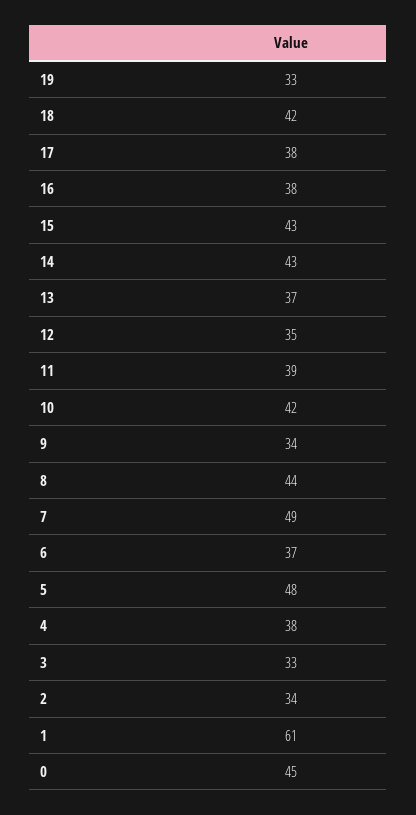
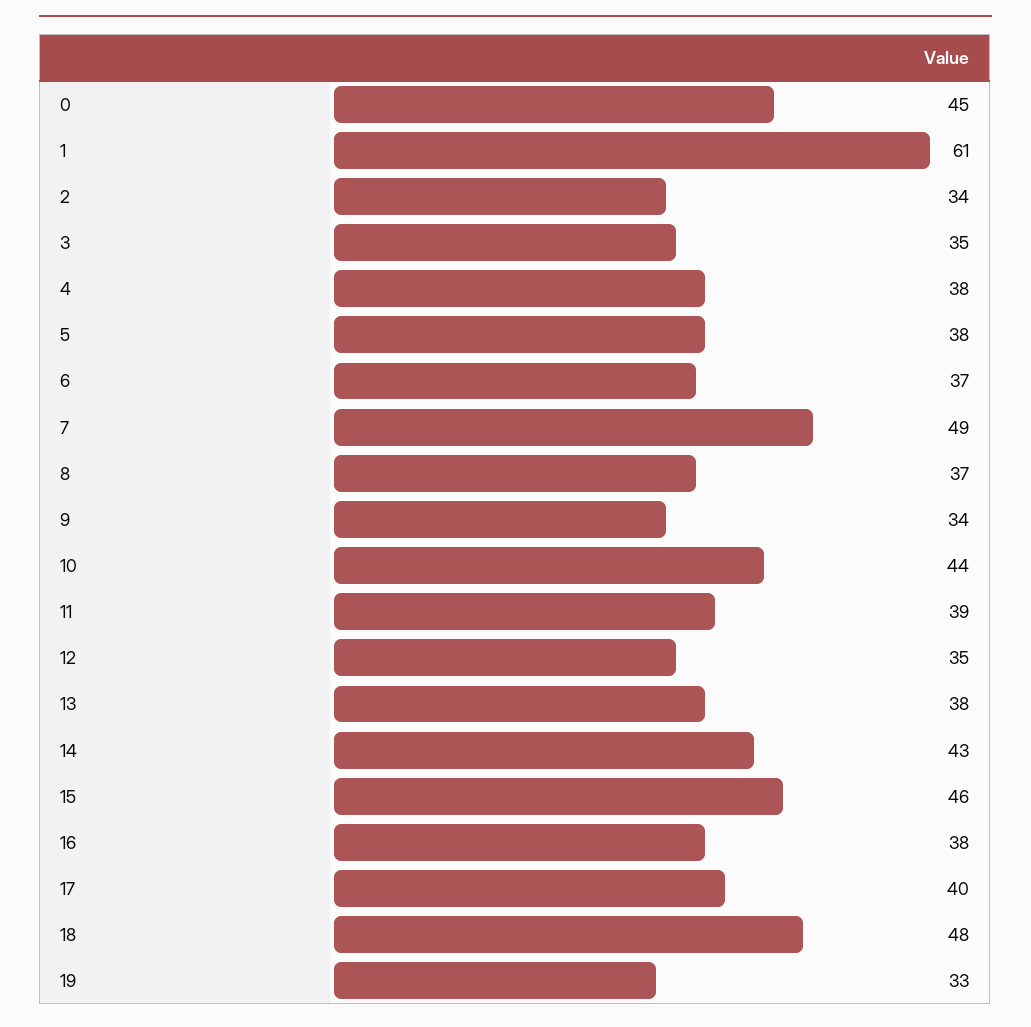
18: 42 -> 48
17: 38 -> 40
15: 43 -> 46
13: 37 -> 38
10: 42 -> 44
8: 44 -> 37
5: 48 -> 38
3: 33 -> 35

